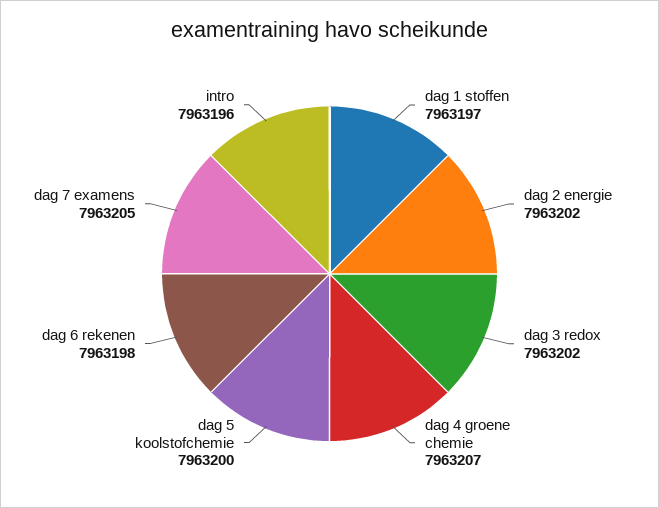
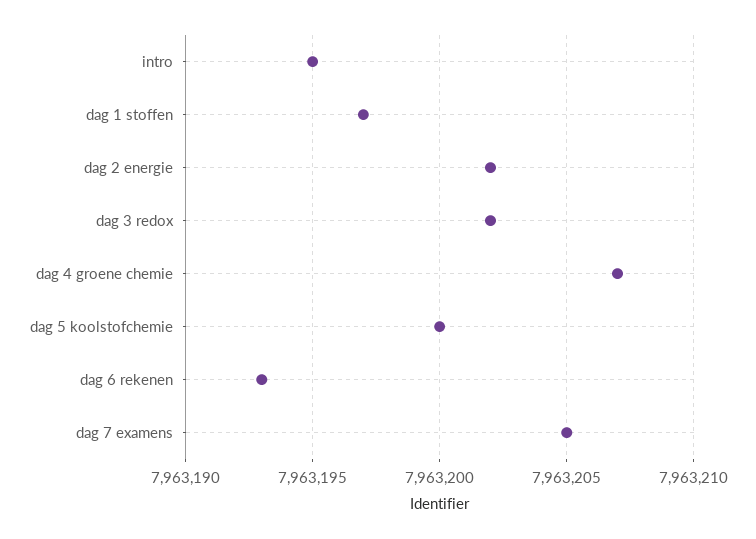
dag 6 rekenen: 7963198 -> 7963193
intro: 7963196 -> 7963195

